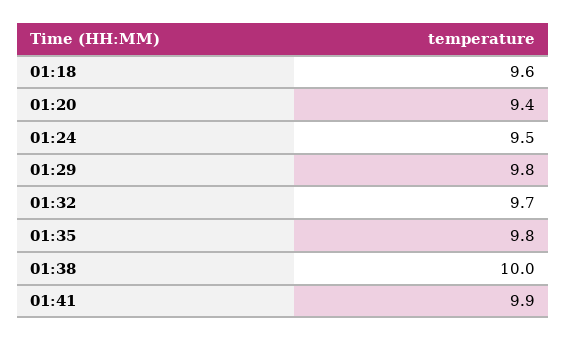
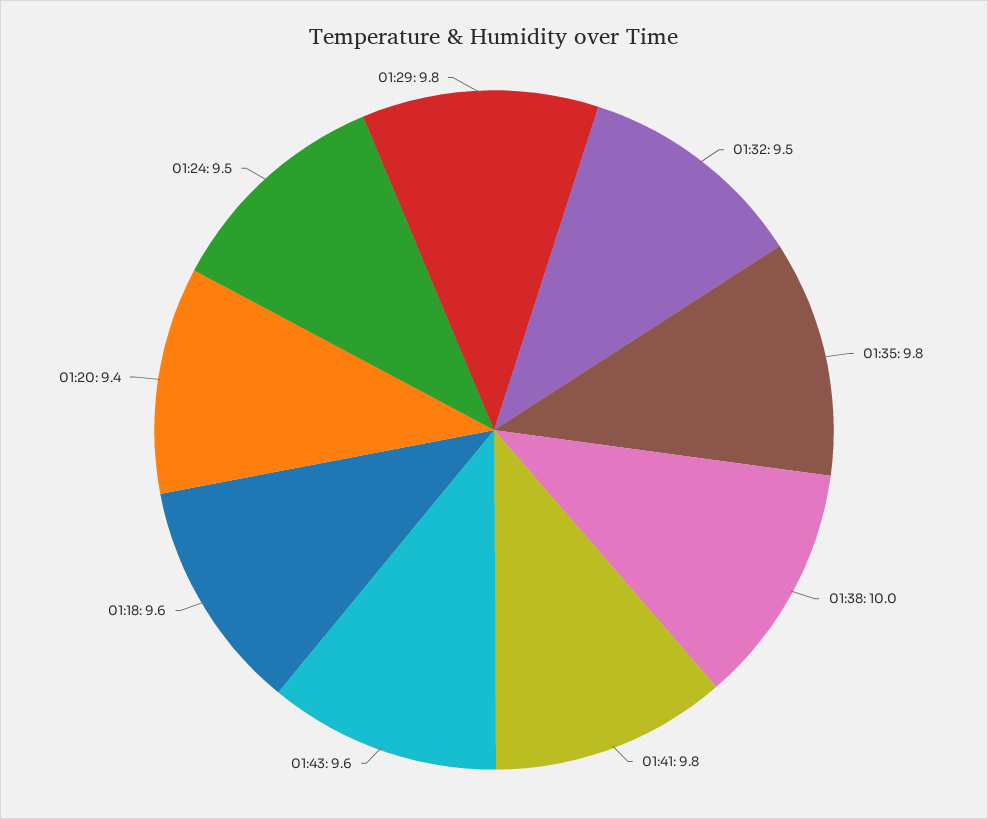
01:32: 9.7 -> 9.5
01:41: 9.9 -> 9.8
01:43: none -> 9.6

